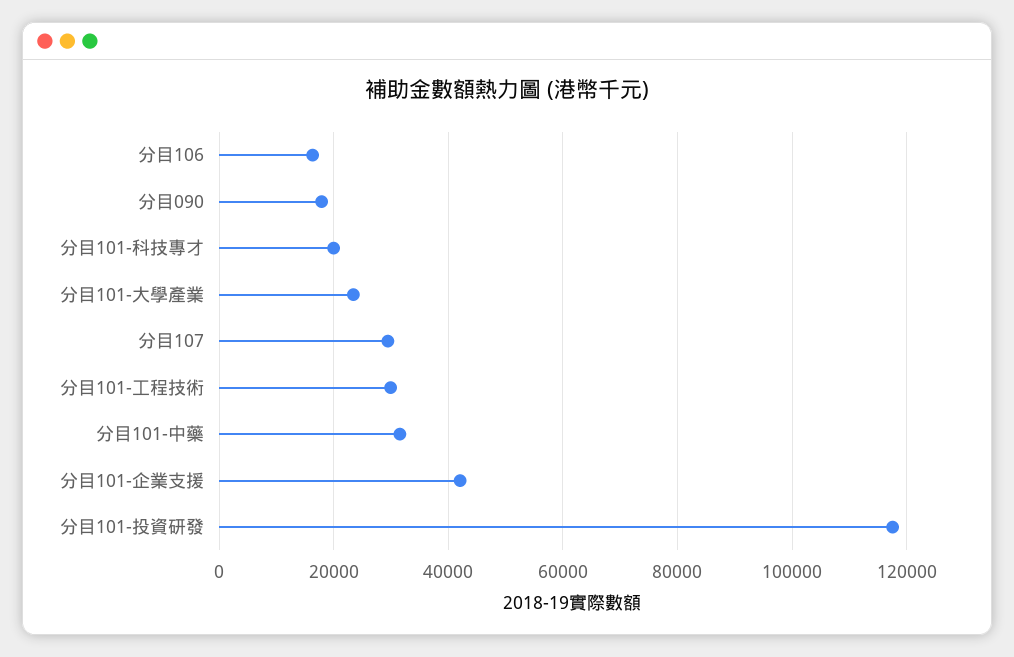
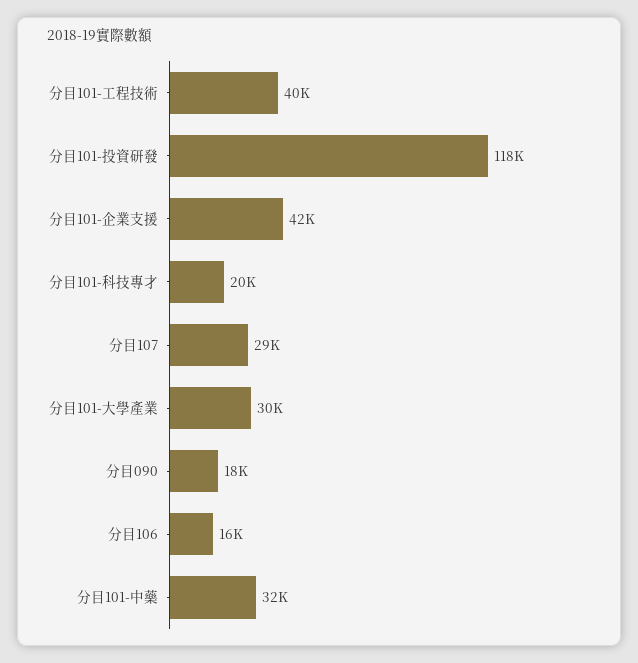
分目101-大學產業: 24000 -> 30000
分目101-工程技術: 30000 -> 40000

